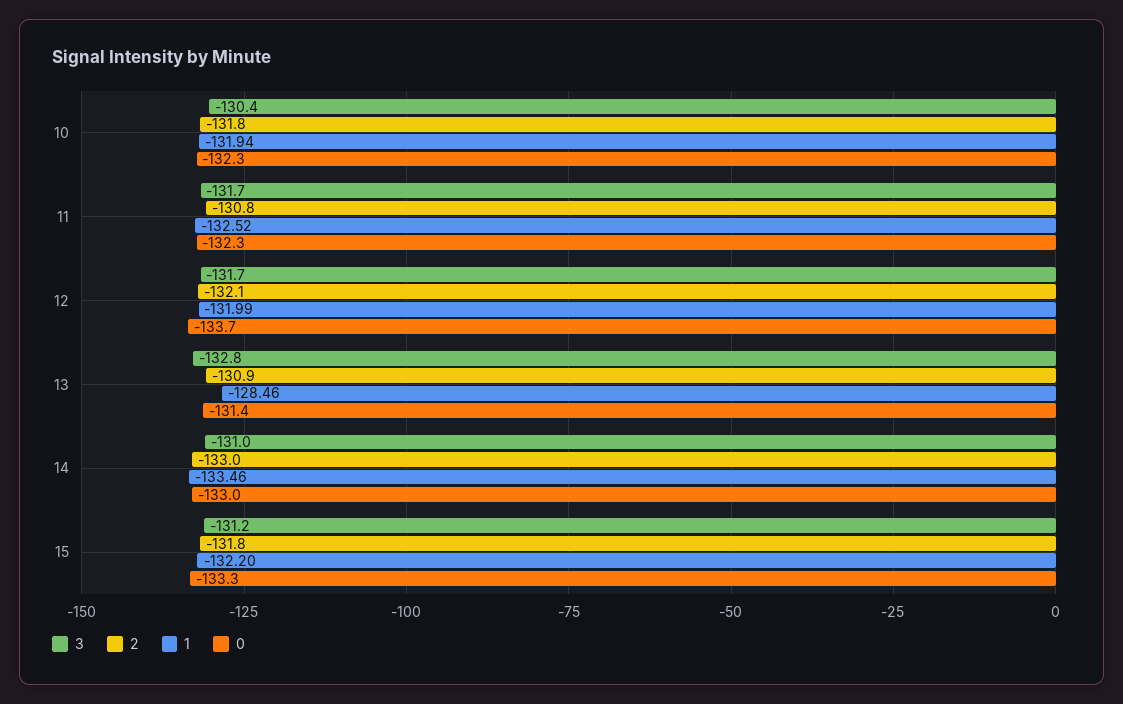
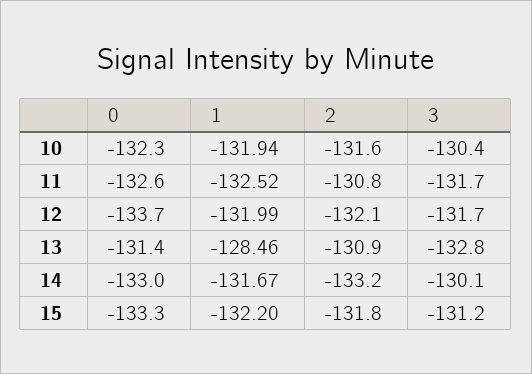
2, 10: -131.8 -> -131.6
0, 11: -132.3 -> -132.6
3, 14: -131 -> -130.1
2, 14: -133 -> -133.2
1, 14: -133.46 -> -131.67

